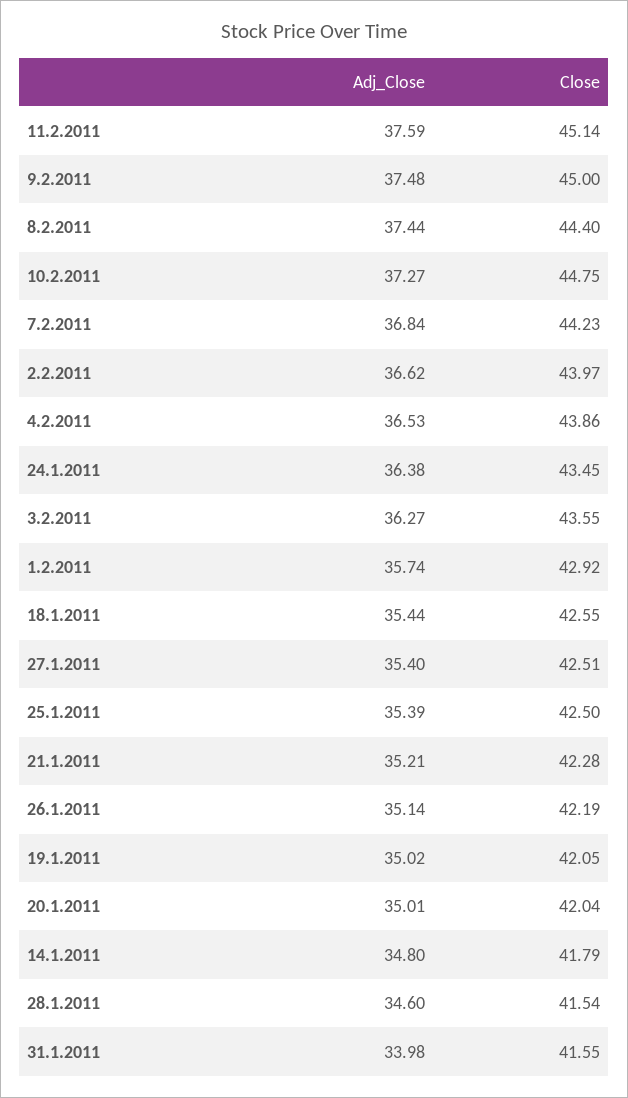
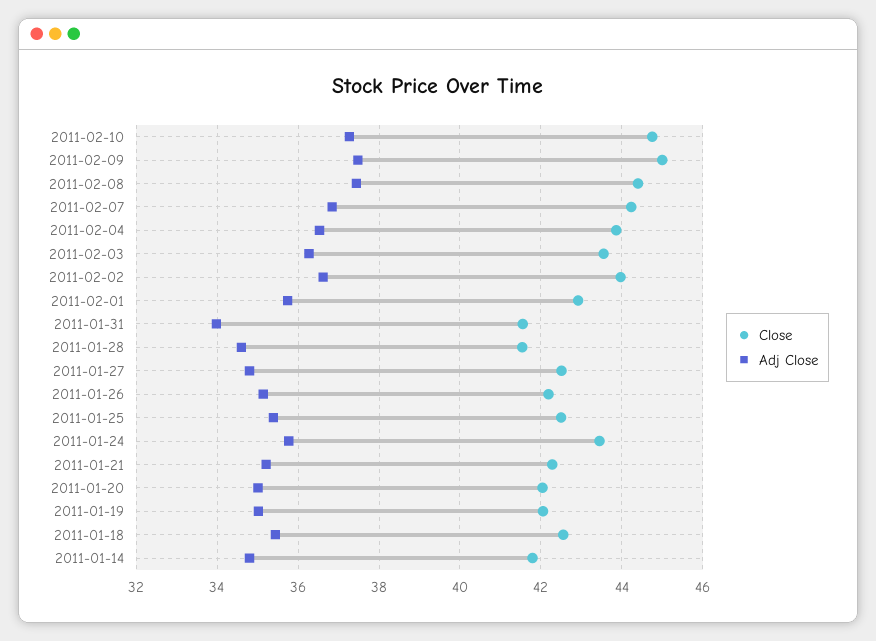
Adj_Close, 11.2.2011: 37.59 -> none
Close, 11.2.2011: 45.14 -> none
Adj_Close, 24.1.2011: 36.38 -> 35.8
Adj_Close, 27.1.2011: 35.4 -> 34.8

